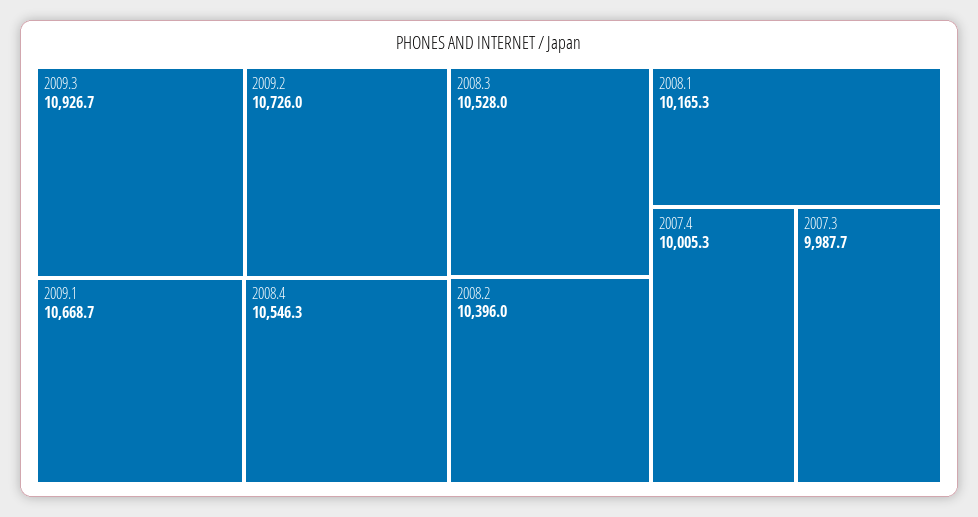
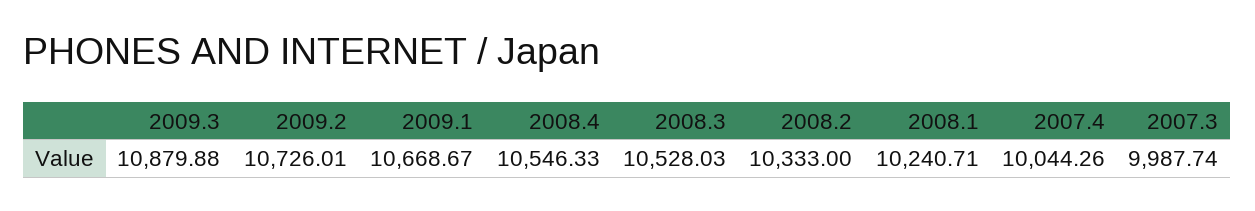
2009.3: 10926.7 -> 10879.88
2008.2: 10396 -> 10333
2008.1: 10165.3 -> 10240.71
2007.4: 10005.3 -> 10044.26

